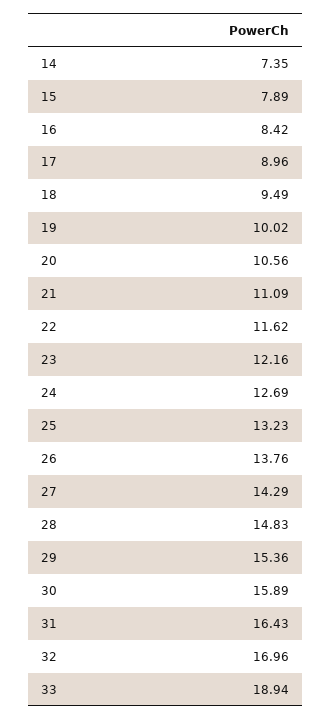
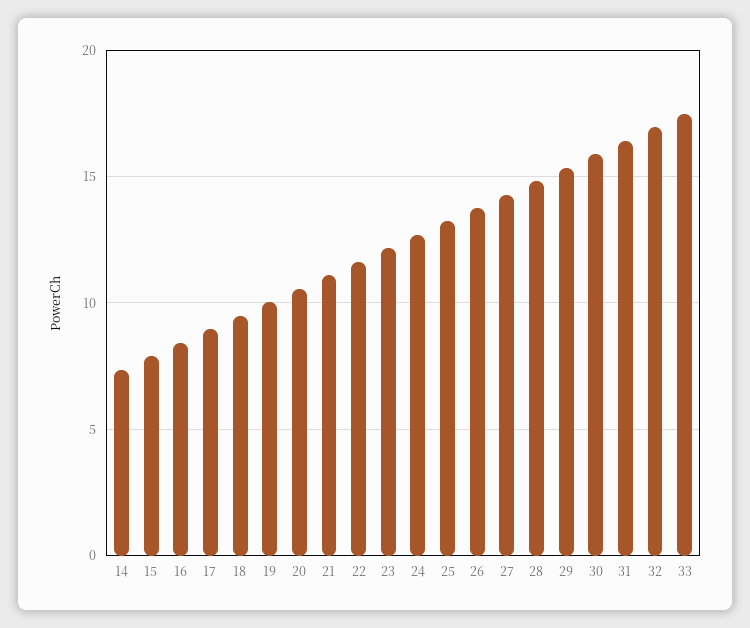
33: 18.94 -> 17.5

